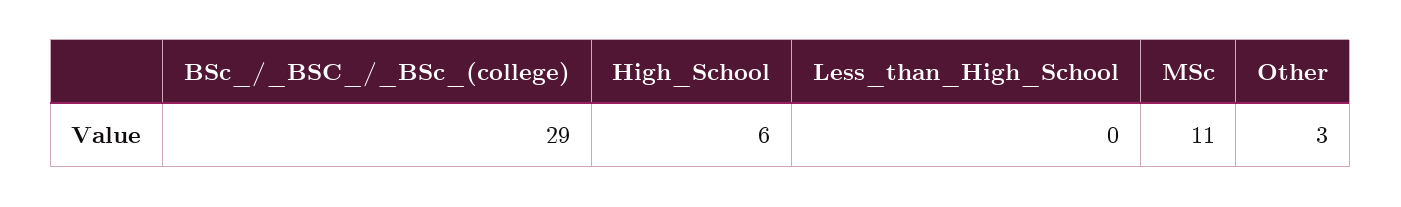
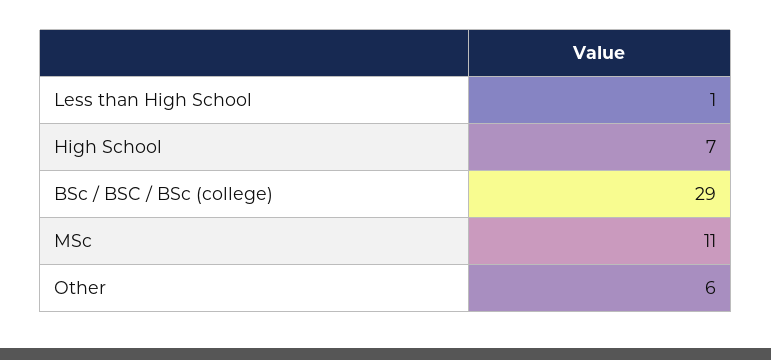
High_School: 6 -> 7
Less_than_High_School: 0 -> 1
Other: 3 -> 6

